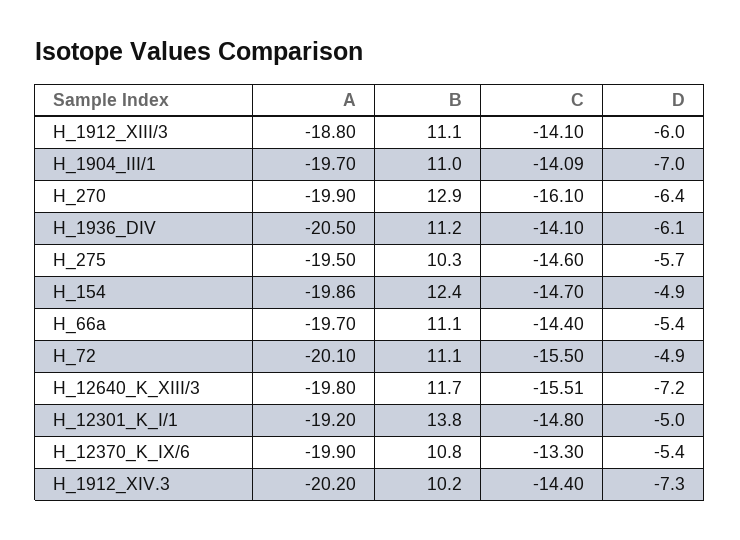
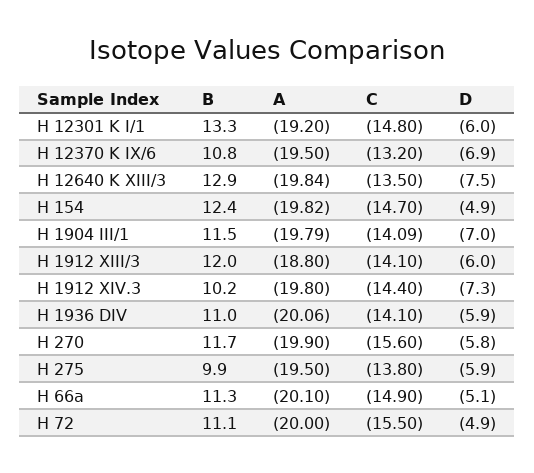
B, H_1912_XIII/3: 11.1 -> 12
A, H_1904_III/1: -19.7 -> -19.79
B, H_1904_III/1: 11 -> 11.5
B, H_270: 12.9 -> 11.7
C, H_270: -16.1 -> -15.6
D, H_270: -6.4 -> -5.8
A, H_1936_DIV: -20.5 -> -20.06
B, H_1936_DIV: 11.2 -> 11
D, H_1936_DIV: -6.1 -> -5.9
B, H_275: 10.3 -> 9.9
C, H_275: -14.6 -> -13.8
D, H_275: -5.7 -> -5.9
A, H_154: -19.86 -> -19.82
A, H_66a: -19.7 -> -20.1
B, H_66a: 11.1 -> 11.3
C, H_66a: -14.4 -> -14.9
D, H_66a: -5.4 -> -5.1
A, H_72: -20.1 -> -20
A, H_12640_K_XIII/3: -19.8 -> -19.84
B, H_12640_K_XIII/3: 11.7 -> 12.9
C, H_12640_K_XIII/3: -15.51 -> -13.5
D, H_12640_K_XIII/3: -7.2 -> -7.5
B, H_12301_K_I/1: 13.8 -> 13.3
D, H_12301_K_I/1: -5 -> -6
A, H_12370_K_IX/6: -19.9 -> -19.5
C, H_12370_K_IX/6: -13.3 -> -13.2
D, H_12370_K_IX/6: -5.4 -> -6.9
A, H_1912_XIV.3: -20.2 -> -19.8

